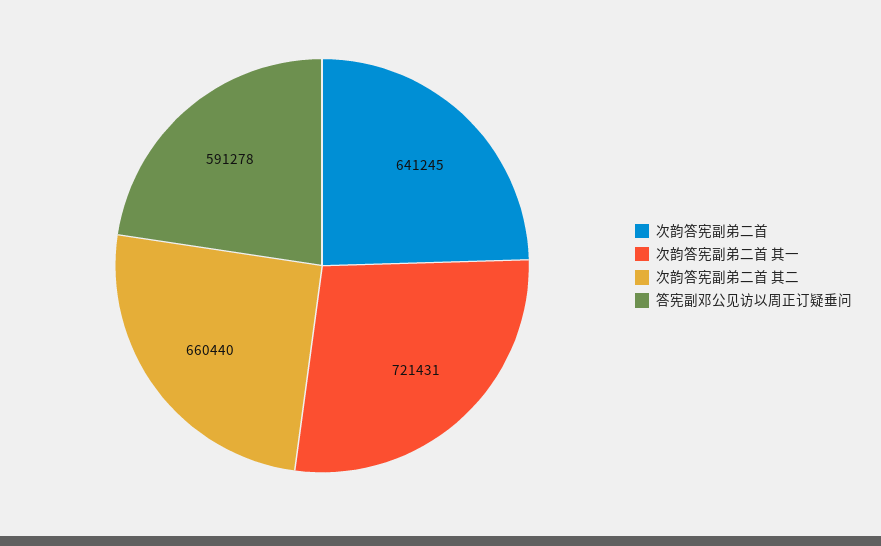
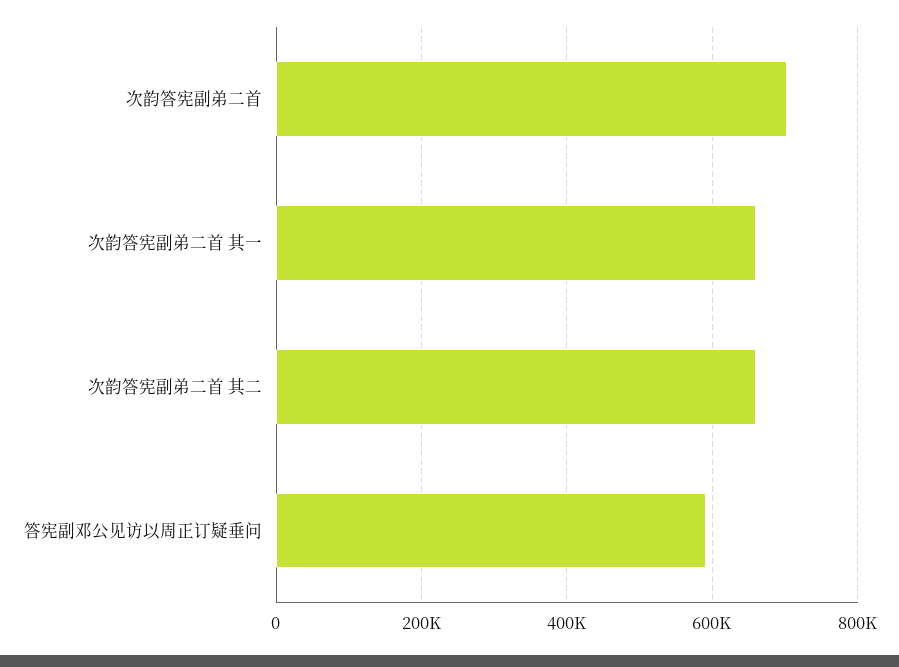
次韵答宪副弟二首: 641245 -> 700000
次韵答宪副弟二首 其一: 721431 -> 660000

